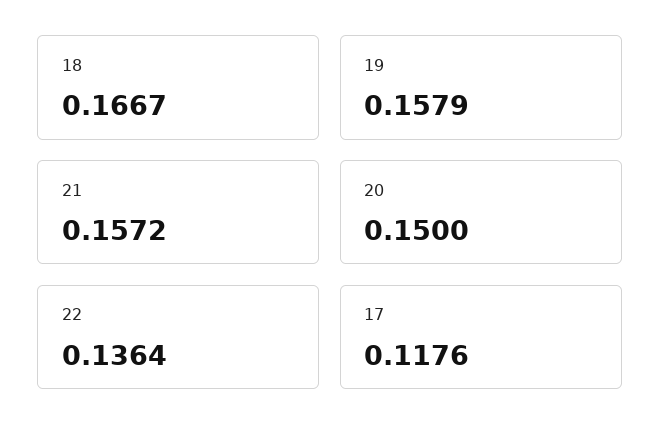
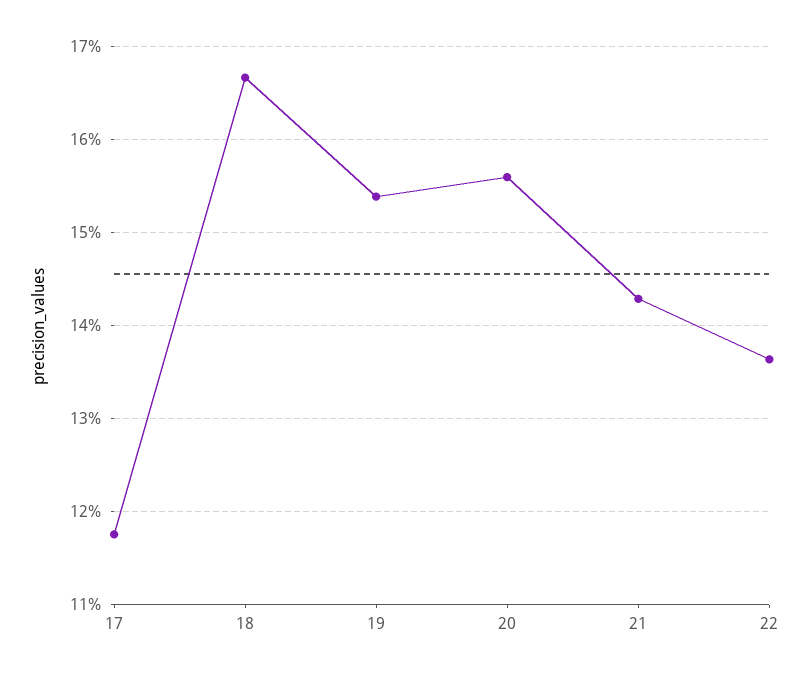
19: 0.1579 -> 0.154
21: 0.1572 -> 0.143
20: 0.15 -> 0.156

